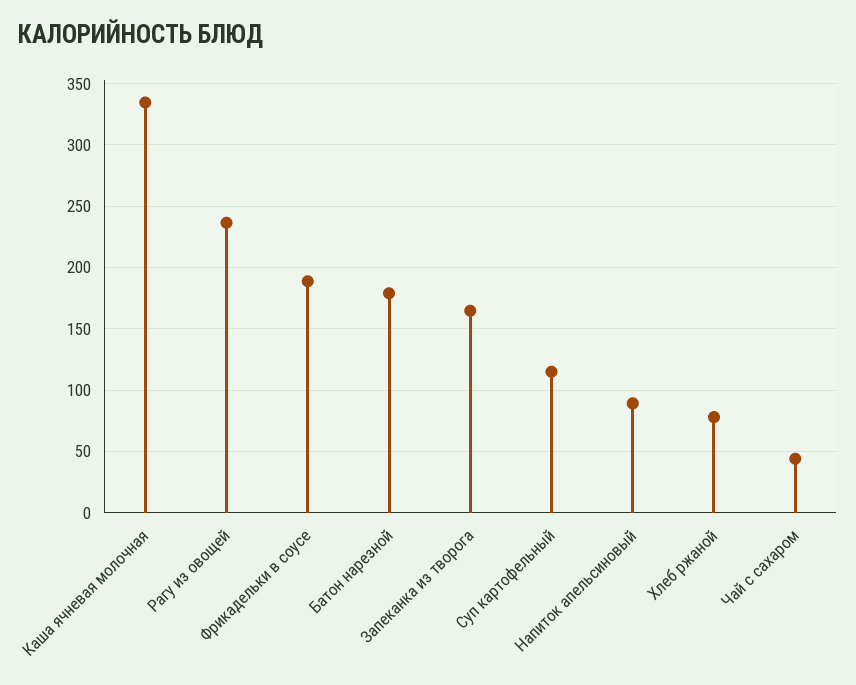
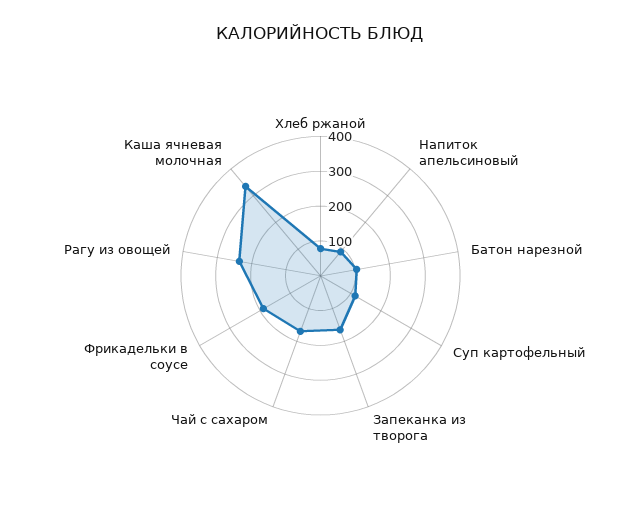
Батон нарезной: 180 -> 100
Чай с сахаром: 45 -> 175

